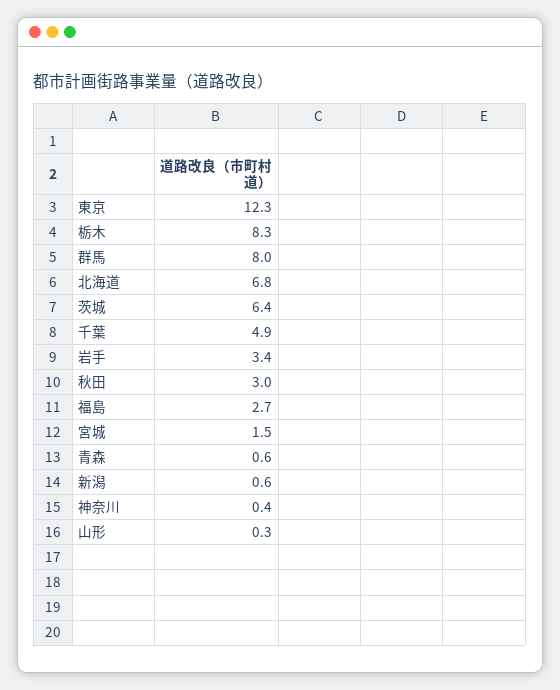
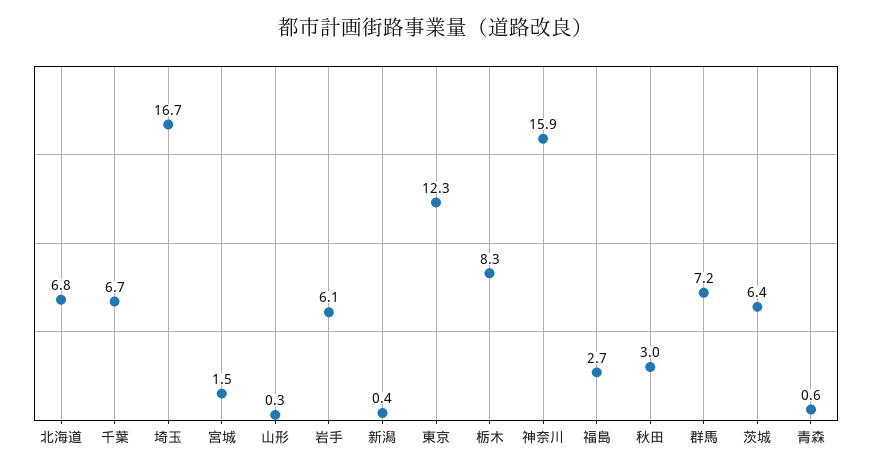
群馬: 8 -> 7.2
千葉: 4.9 -> 6.7
岩手: 3.4 -> 6.1
新潟: 0.6 -> 0.4
神奈川: 0.4 -> 15.9
埼玉: none -> 16.7

